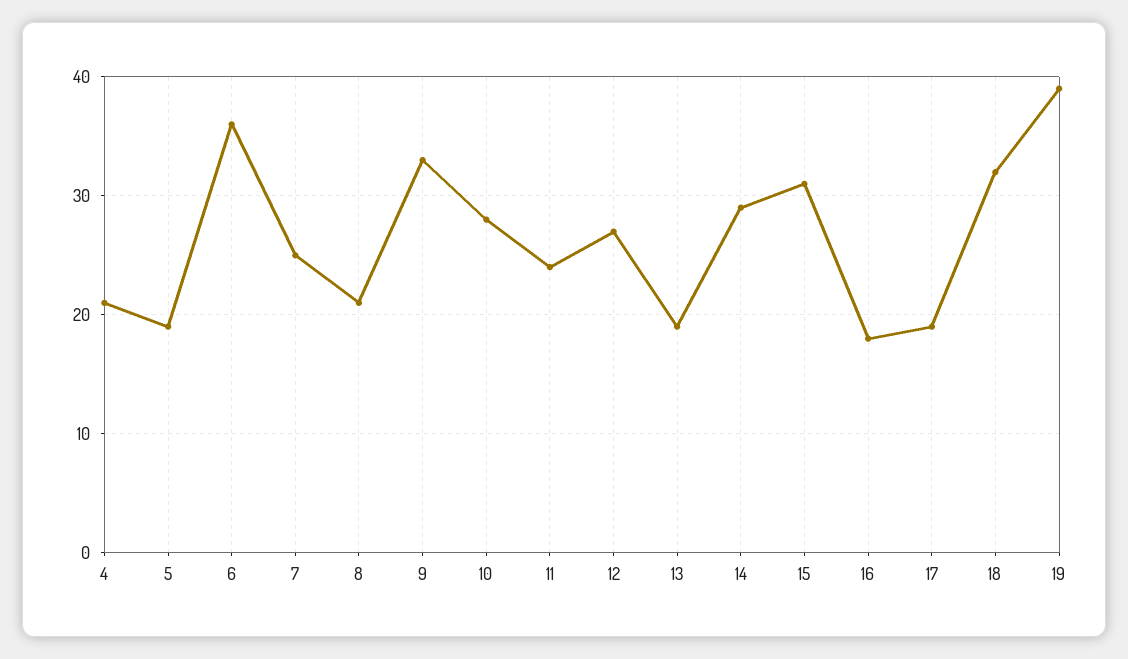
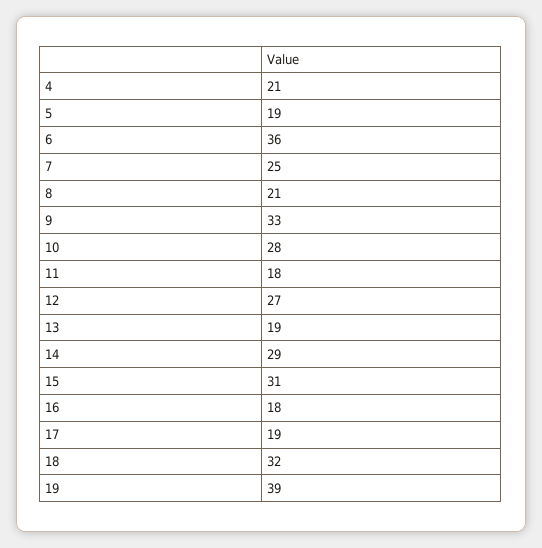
11: 24 -> 18

